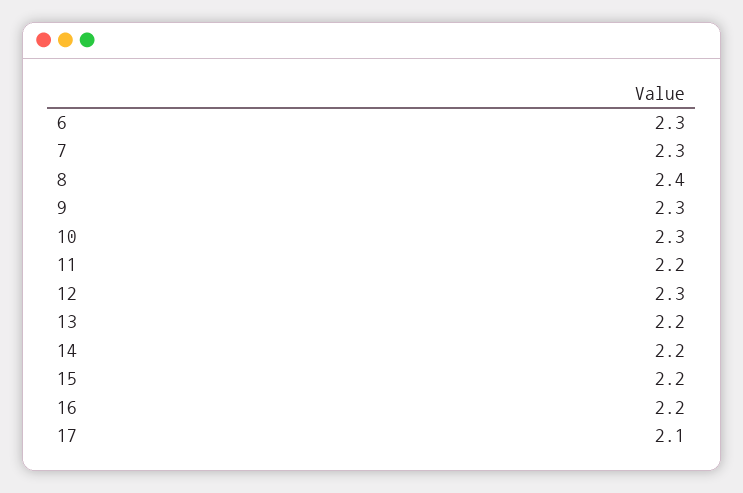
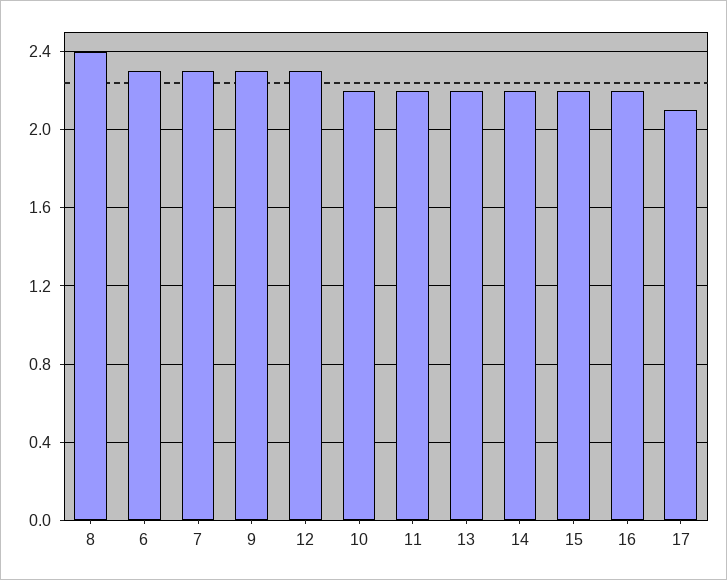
10: 2.3 -> 2.2

